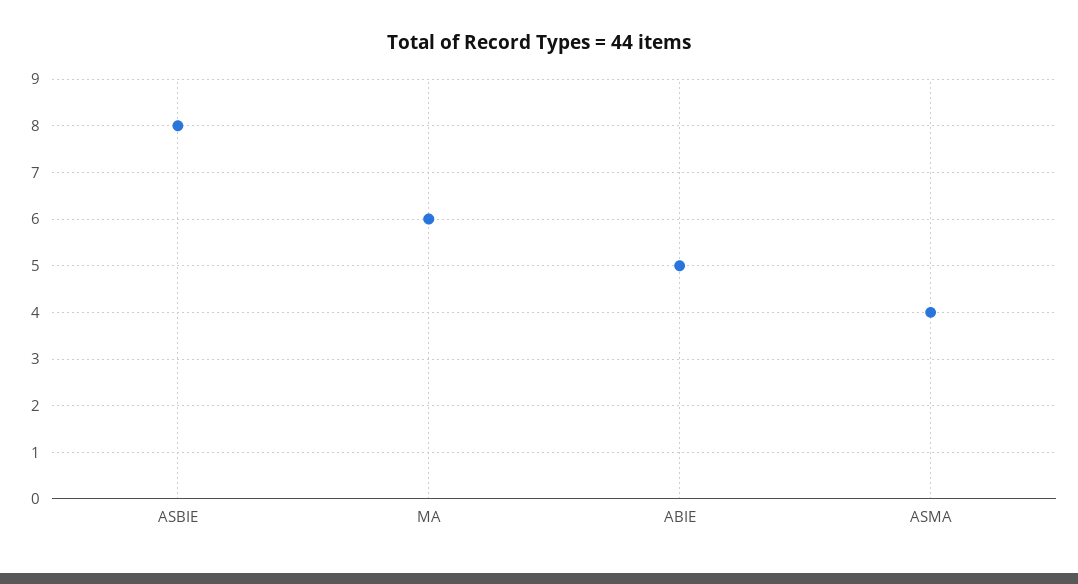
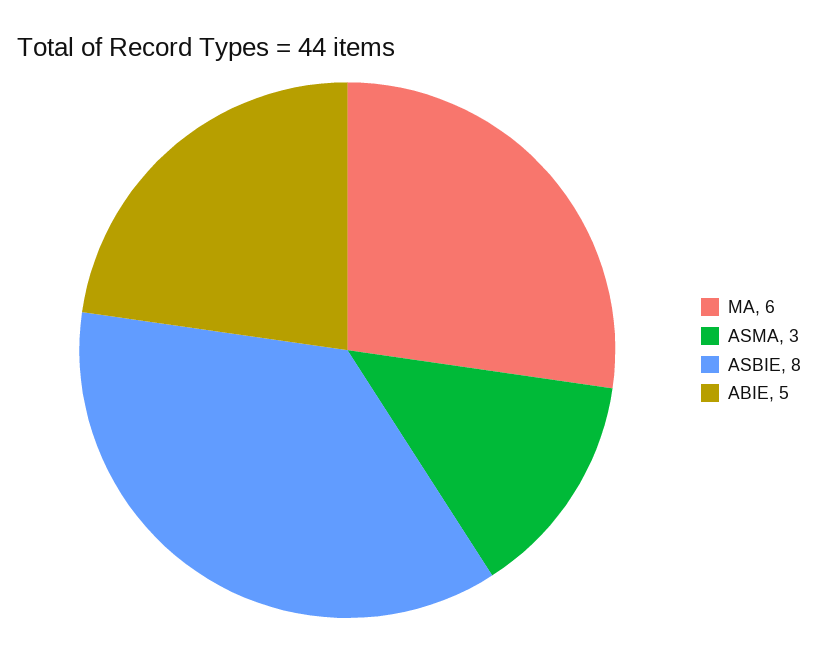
ASMA: 4 -> 3

